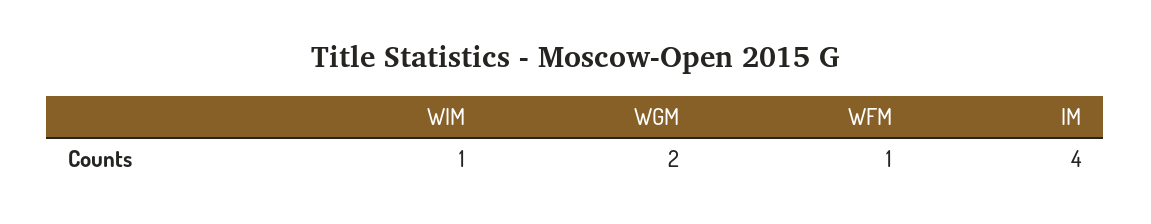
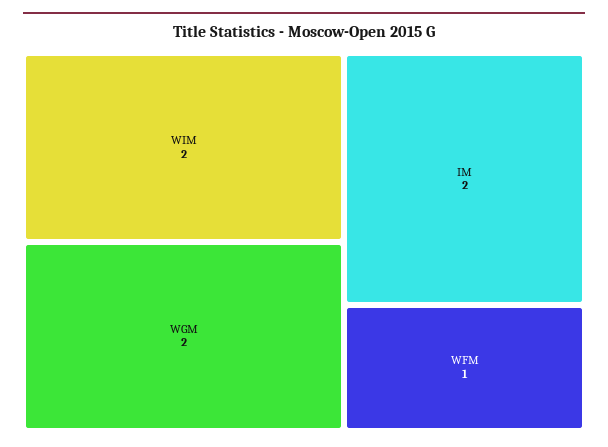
WIM: 1 -> 2
IM: 4 -> 2

